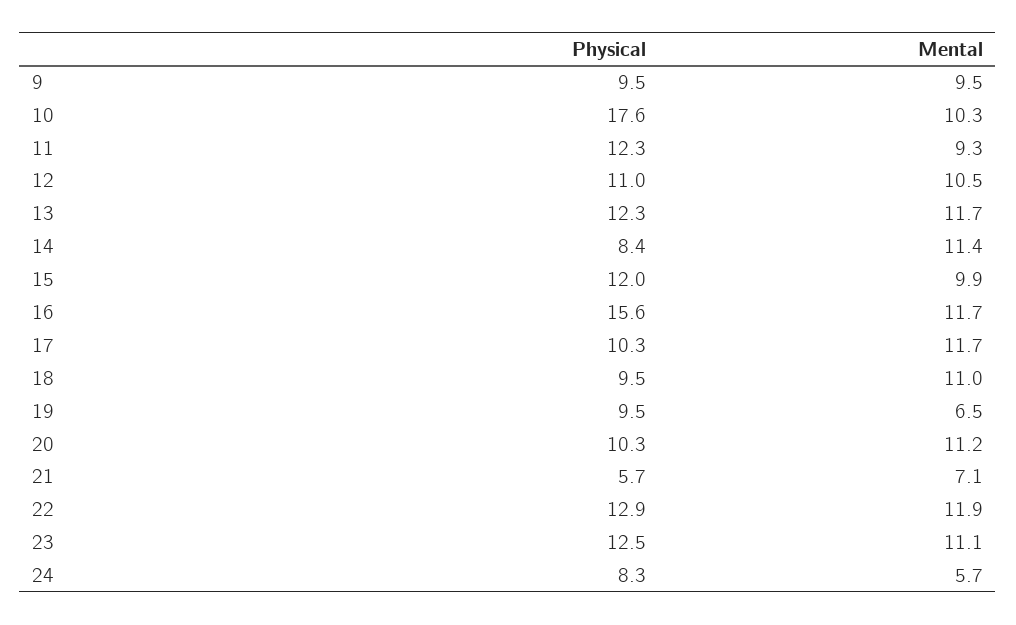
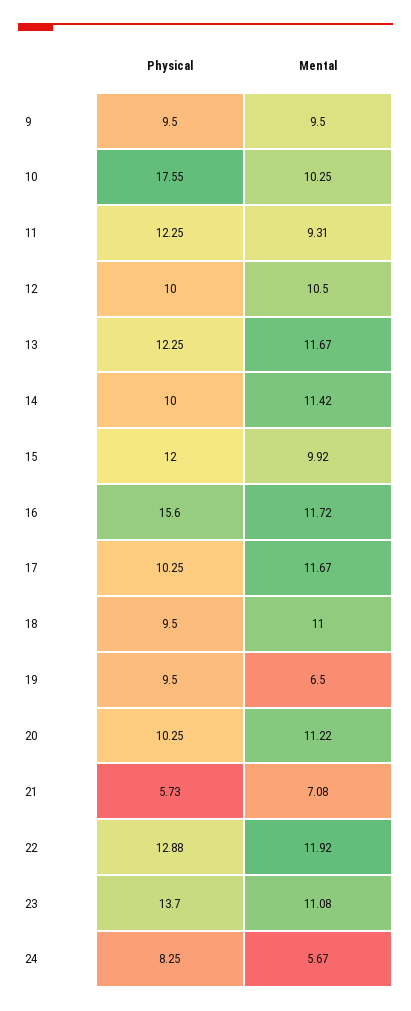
Physical, 12: 11 -> 10
Physical, 14: 8.4 -> 10
Physical, 23: 12.5 -> 13.7

